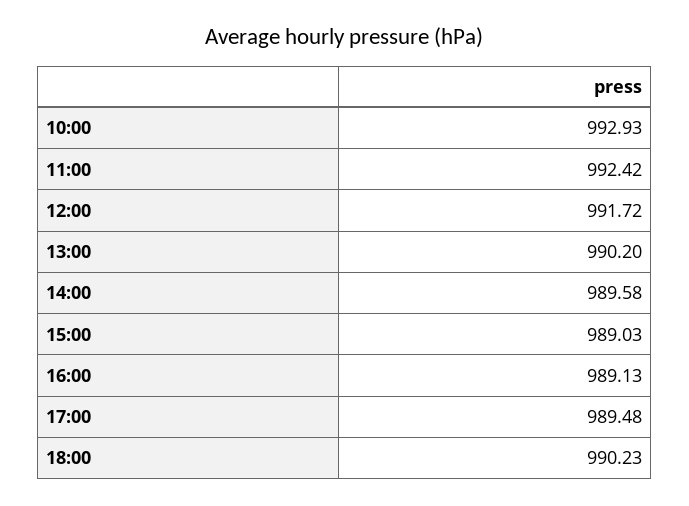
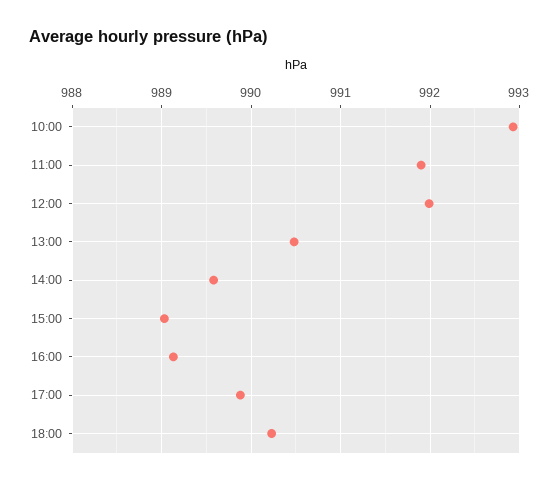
11:00: 992.42 -> 991.9
12:00: 991.72 -> 992
13:00: 990.2 -> 990.5
17:00: 989.48 -> 989.9

